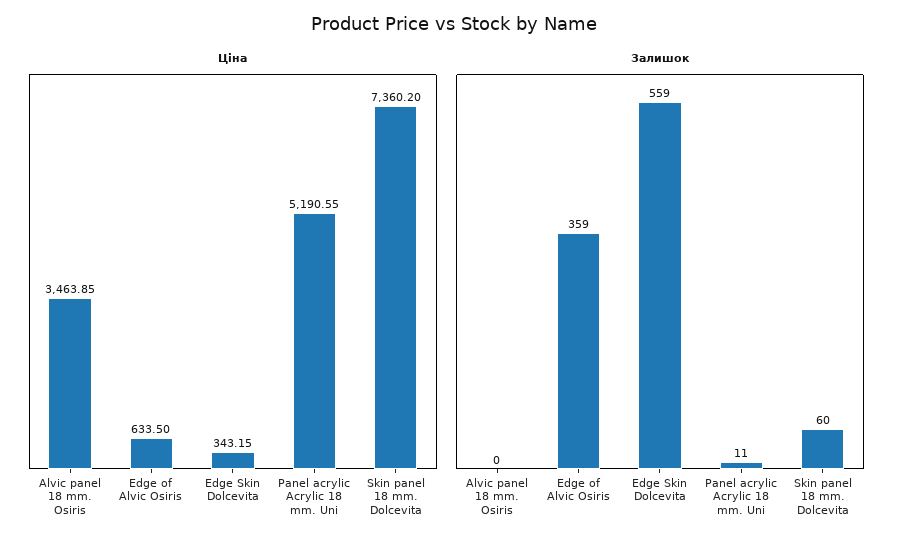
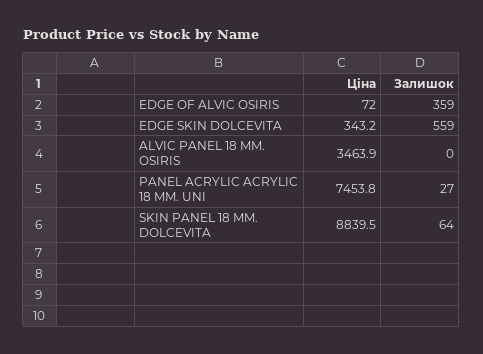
Ціна, Edge of Alvic Osiris: 633.5 -> 72
Ціна, Panel acrylic Acrylic 18 mm. Uni: 5190.55 -> 7453.8
Ціна, Skin panel 18 mm. Dolcevita: 7360.2 -> 8839.5
Залишок, Panel acrylic Acrylic 18 mm. Uni: 11 -> 27
Залишок, Skin panel 18 mm. Dolcevita: 60 -> 64

